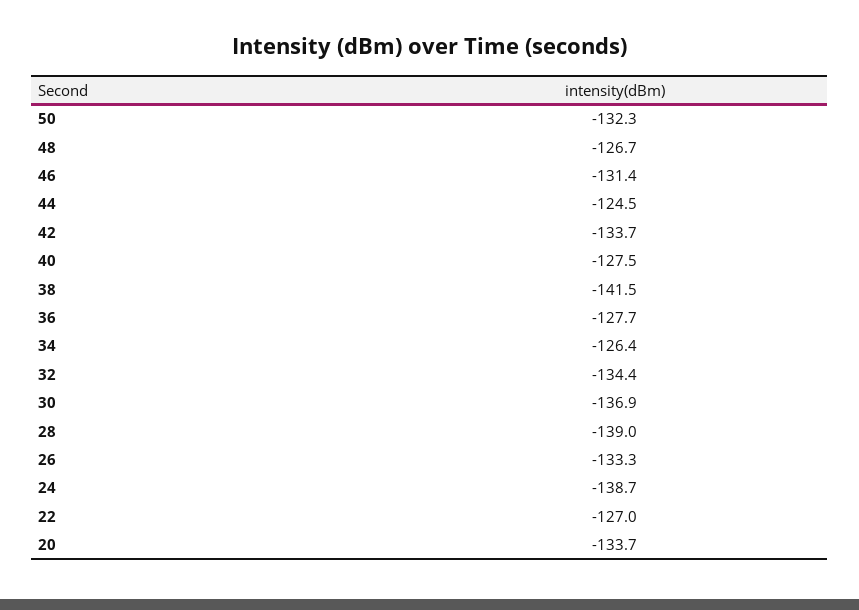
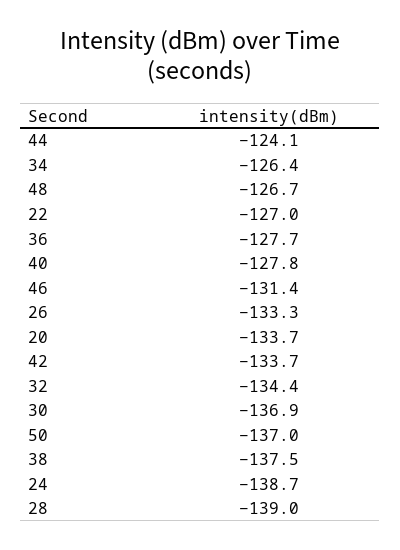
50: -132.3 -> -137
44: -124.5 -> -124.1
40: -127.5 -> -127.8
38: -141.5 -> -137.5

